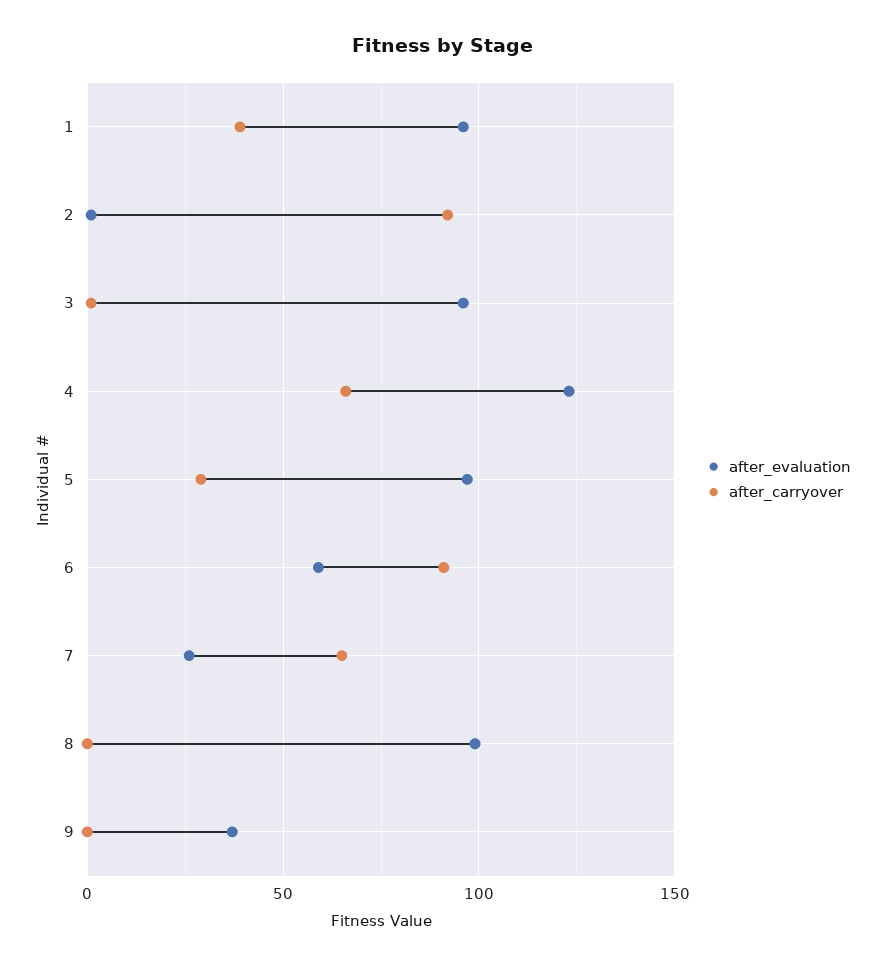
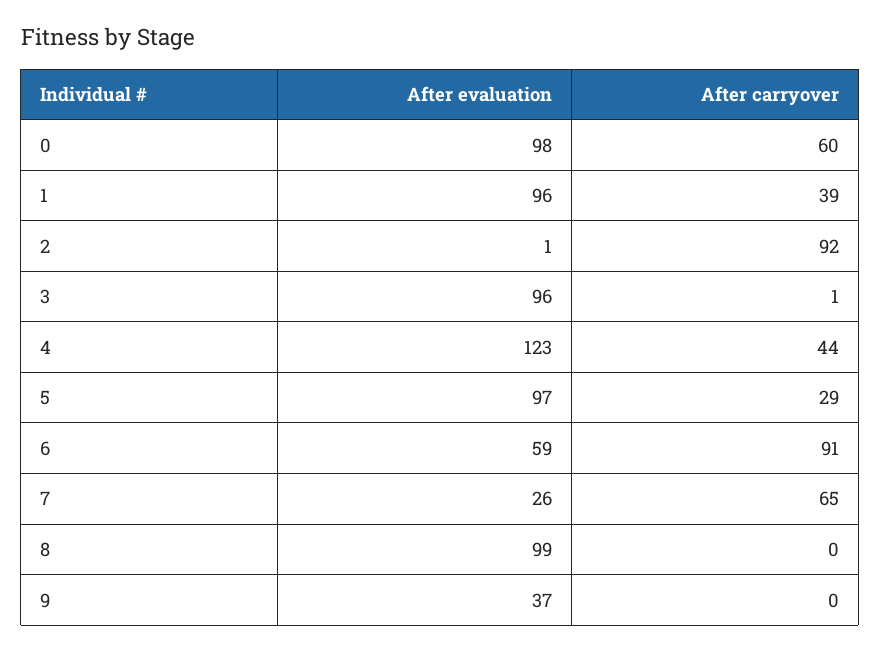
after_carryover, 4: 65 -> 44
after_evaluation, 0: none -> 98
after_carryover, 0: none -> 60

